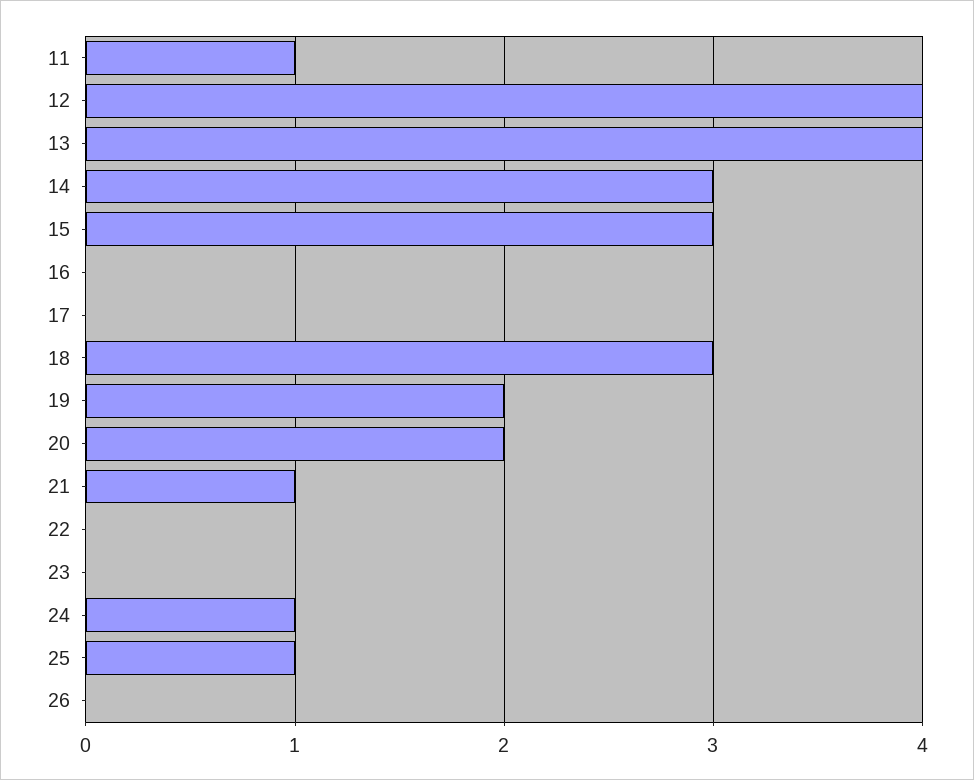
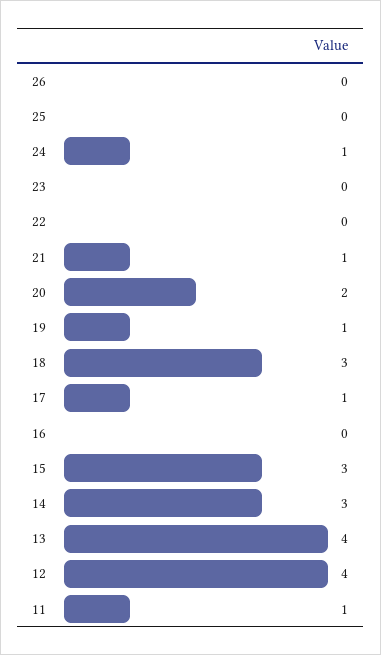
17: 0 -> 1
19: 2 -> 1
25: 1 -> 0

